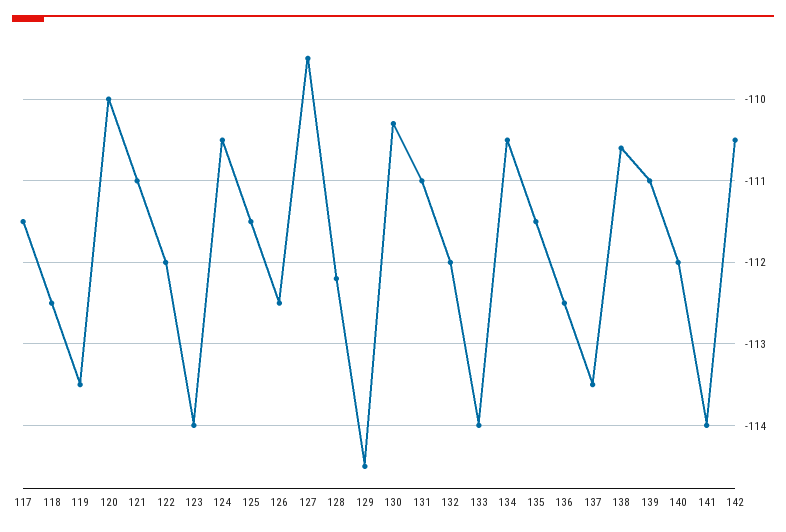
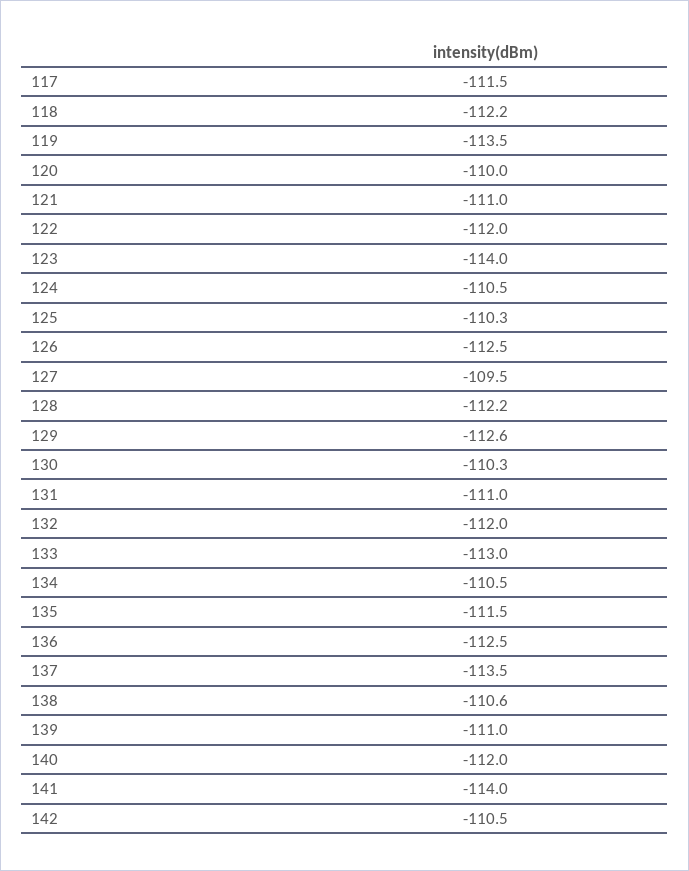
118: -112.5 -> -112.2
125: -111.5 -> -110.3
129: -114.5 -> -112.6
133: -114 -> -113

